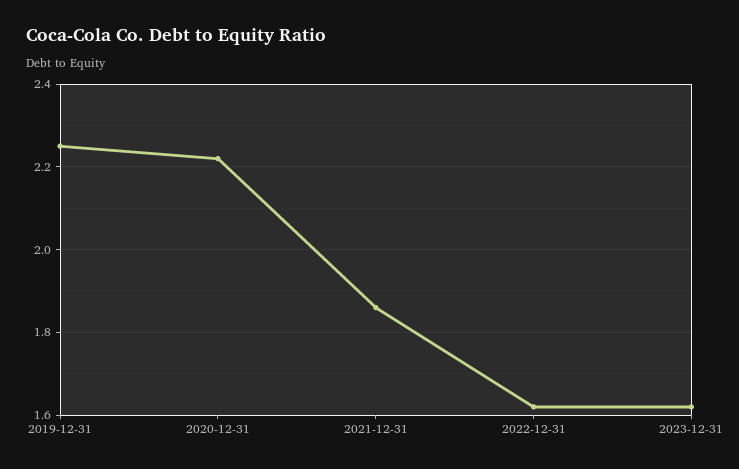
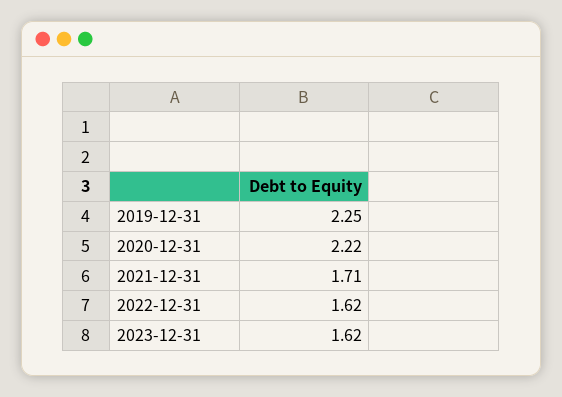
2021-12-31: 1.85 -> 1.71

